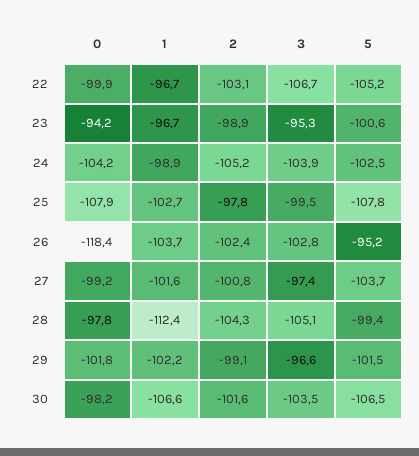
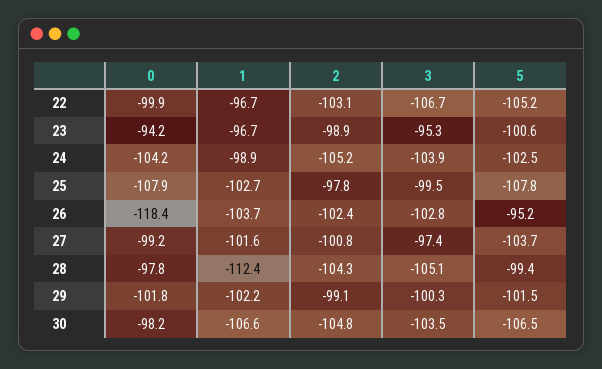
3, 29: -96.6 -> -100.3
2, 30: -101.6 -> -104.8

